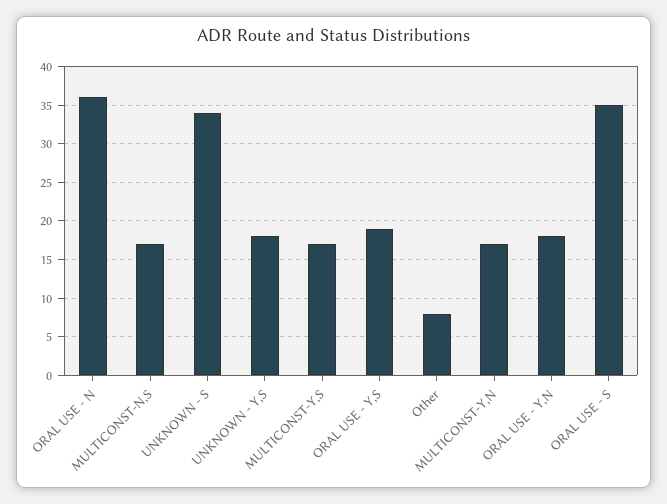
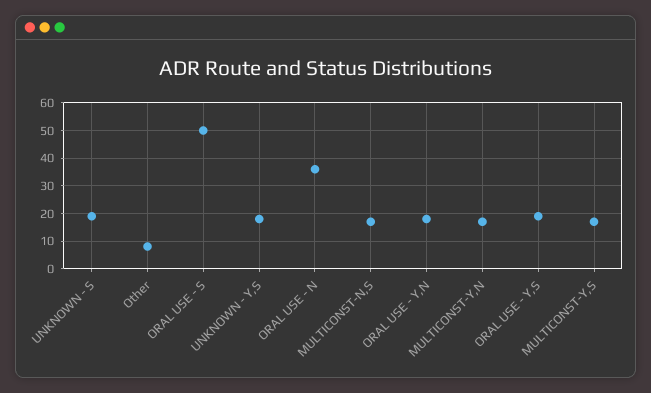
UNKNOWN - S: 34 -> 20
ORAL USE - S: 35 -> 50

